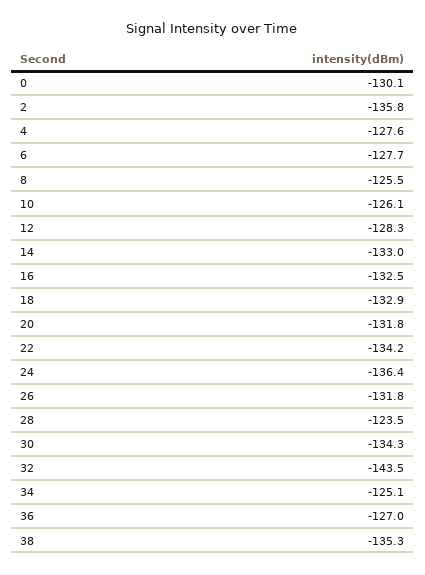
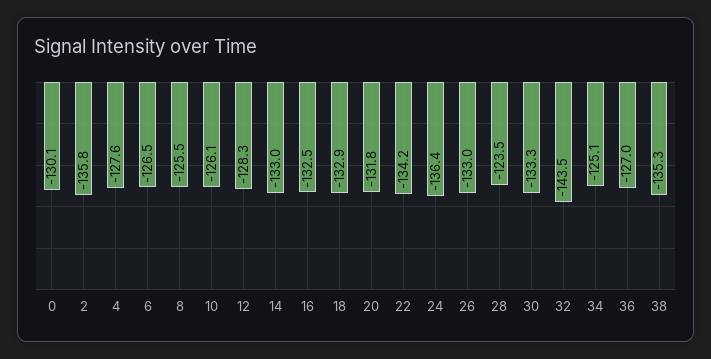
6: -127.7 -> -126.5
26: -131.8 -> -133
30: -134.3 -> -133.3

